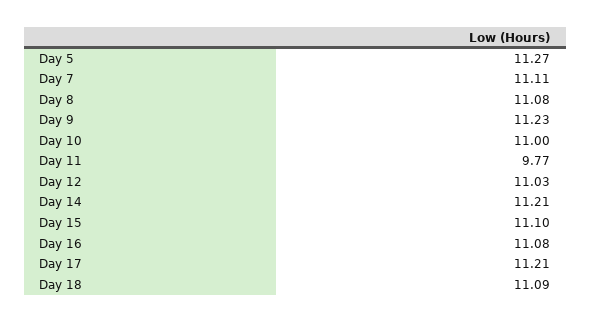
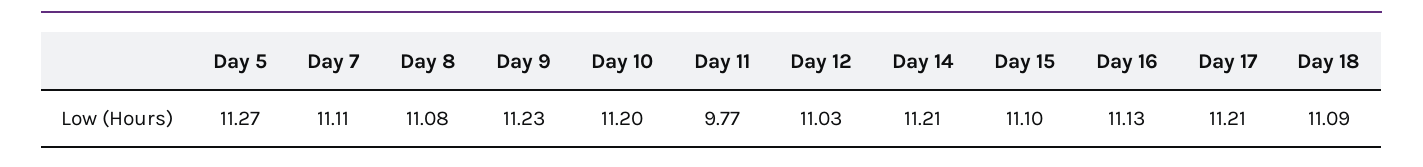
Day 10: 11 -> 11.2
Day 16: 11.08 -> 11.13

